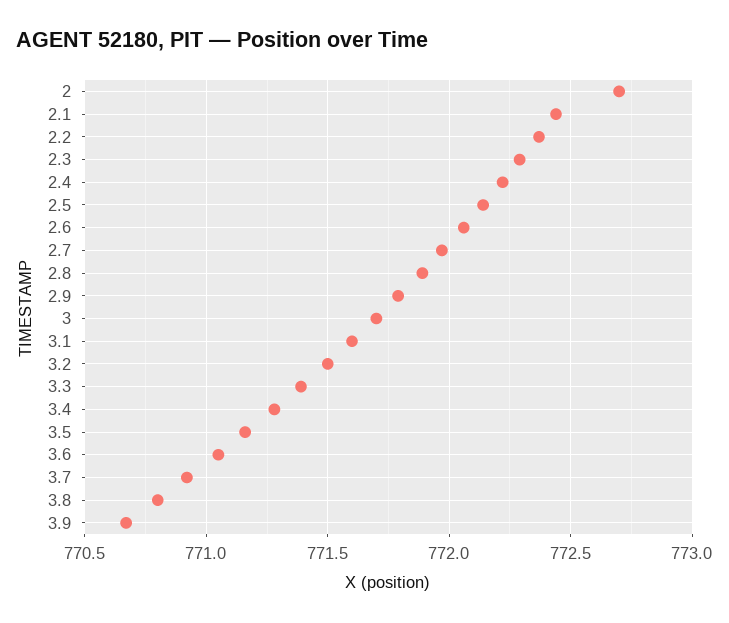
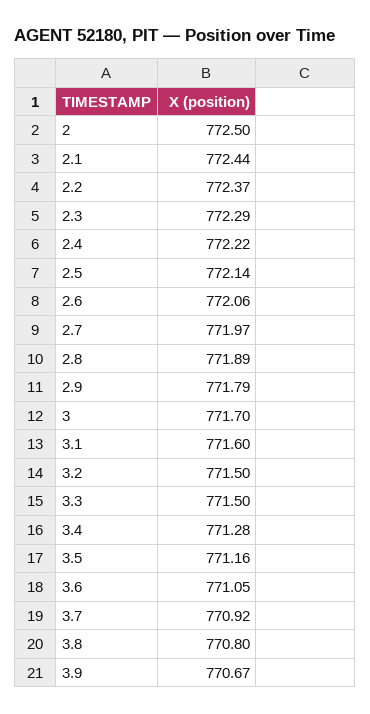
2: 772.7 -> 772.5
3.3: 771.4 -> 771.5

